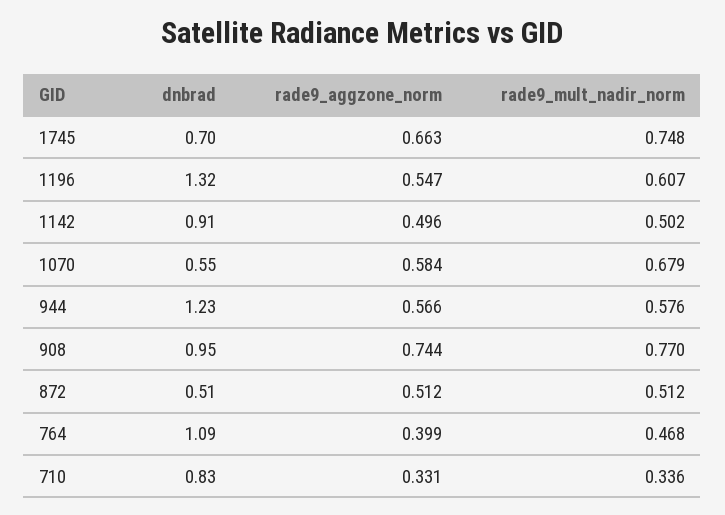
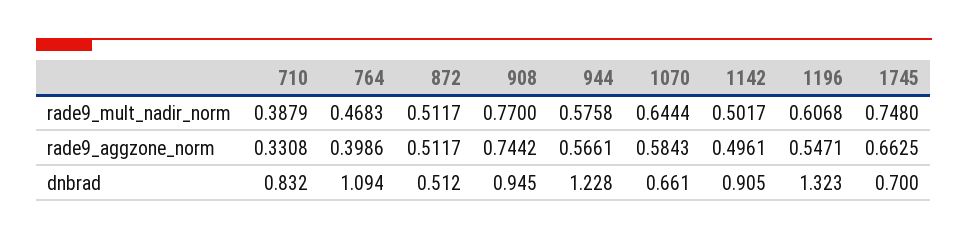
dnbrad, 1070: 0.55 -> 0.661
rade9_mult_nadir_norm, 1070: 0.679 -> 0.6444
rade9_mult_nadir_norm, 710: 0.336 -> 0.3879

